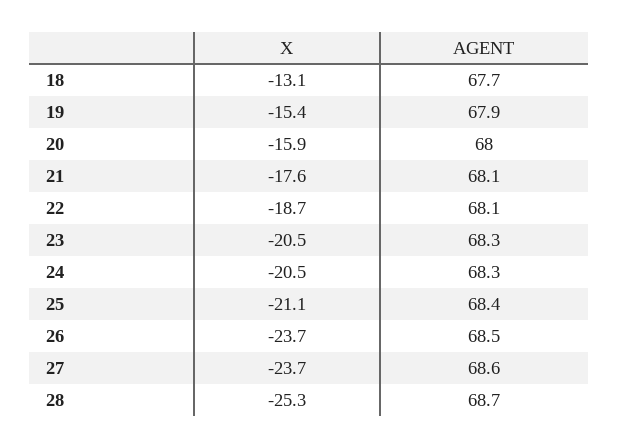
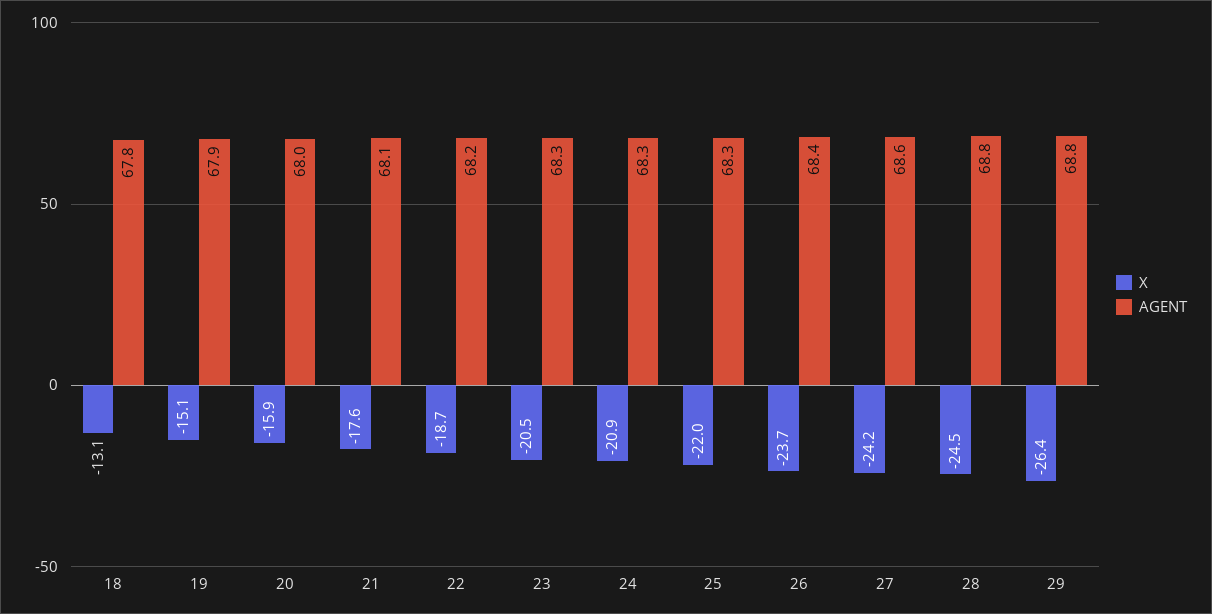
AGENT, 18: 67.7 -> 67.8
X, 19: -15.4 -> -15.1
AGENT, 22: 68.1 -> 68.2
X, 24: -20.5 -> -20.9
X, 25: -21.1 -> -22
AGENT, 25: 68.4 -> 68.3
AGENT, 26: 68.5 -> 68.4
X, 27: -23.7 -> -24.2
X, 28: -25.3 -> -24.5
AGENT, 28: 68.7 -> 68.8
X, 29: none -> -26.4
AGENT, 29: none -> 68.8

